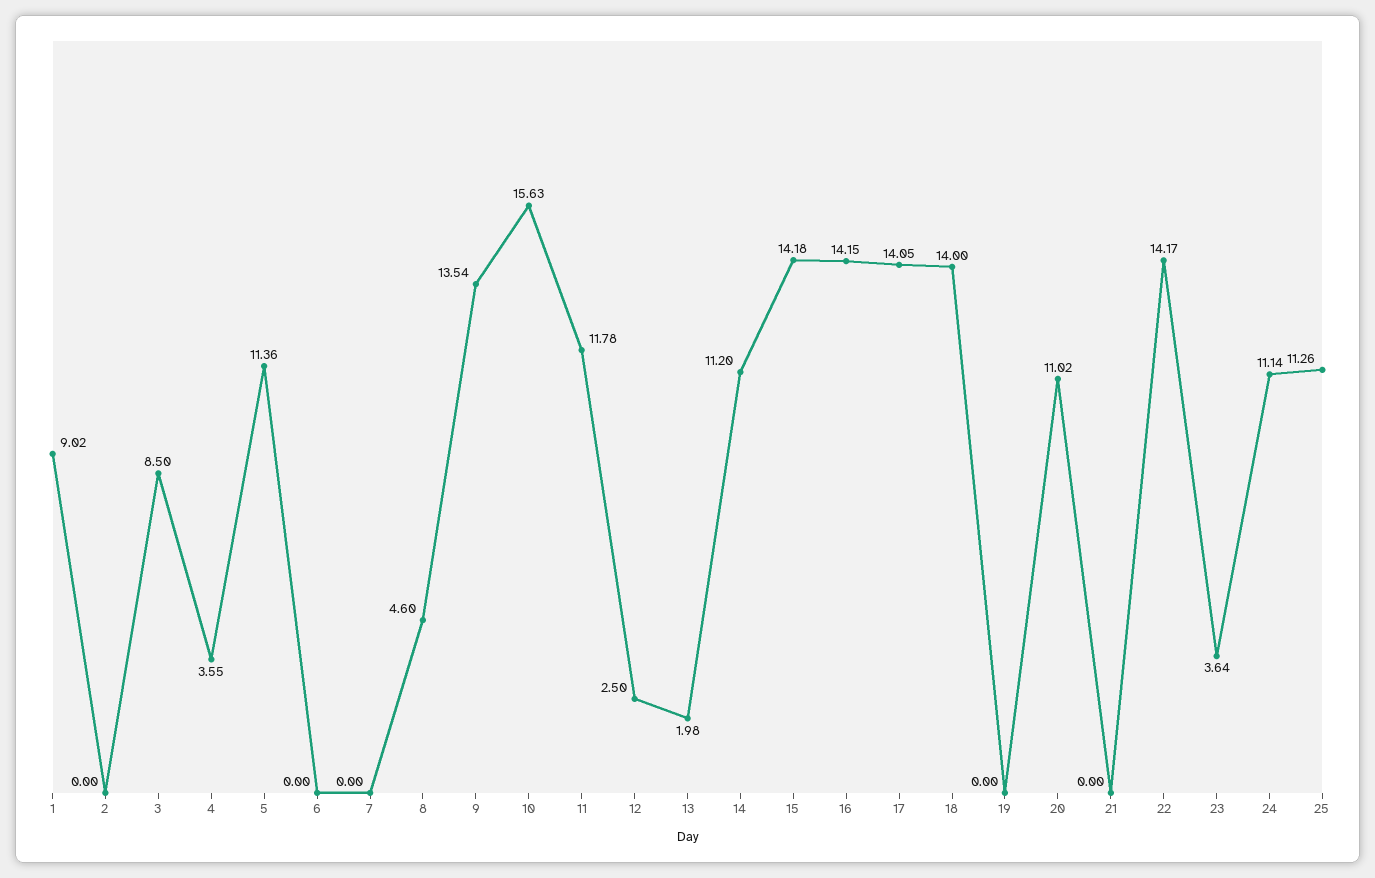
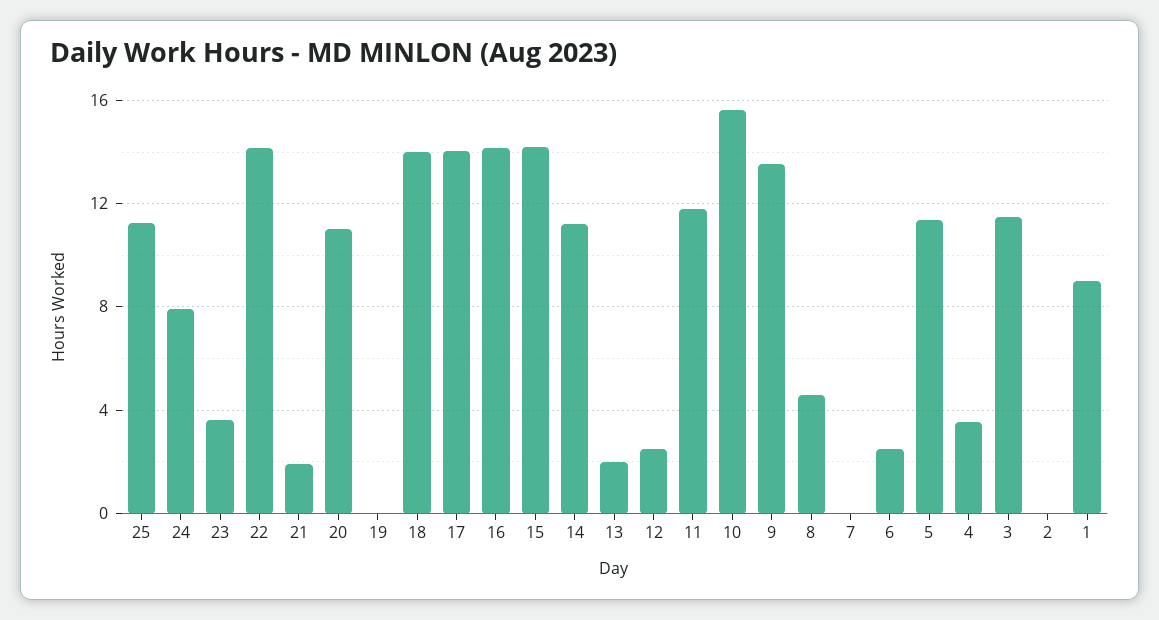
3: 8.5 -> 11.5
6: 0 -> 2.5
21: 0 -> 2
24: 11.14 -> 8

